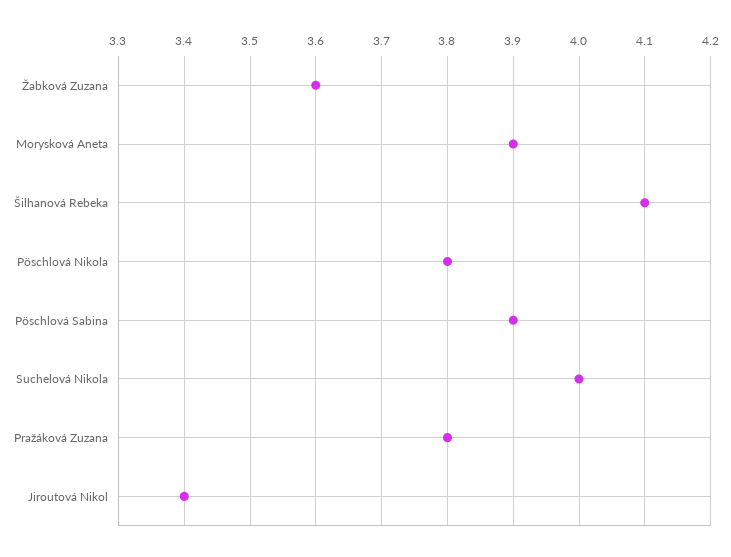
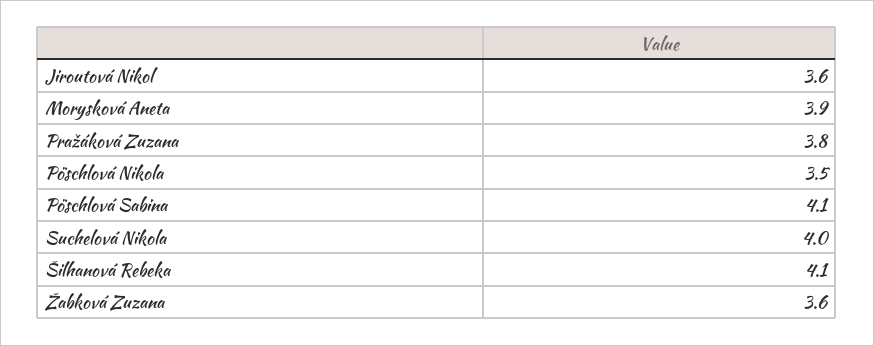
Pöschlová Nikola: 3.8 -> 3.5
Pöschlová Sabina: 3.9 -> 4.1
Jiroutová Nikol: 3.4 -> 3.6

